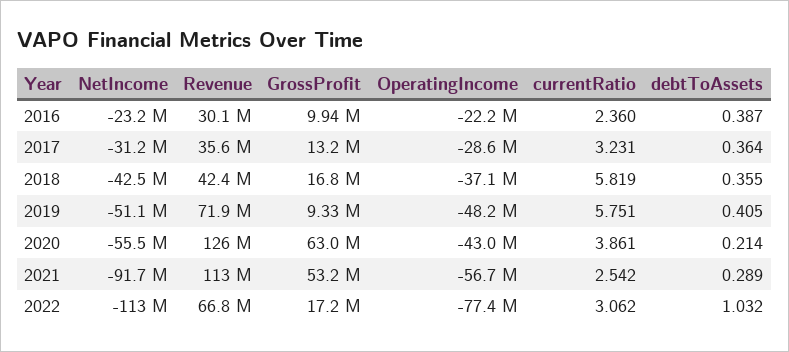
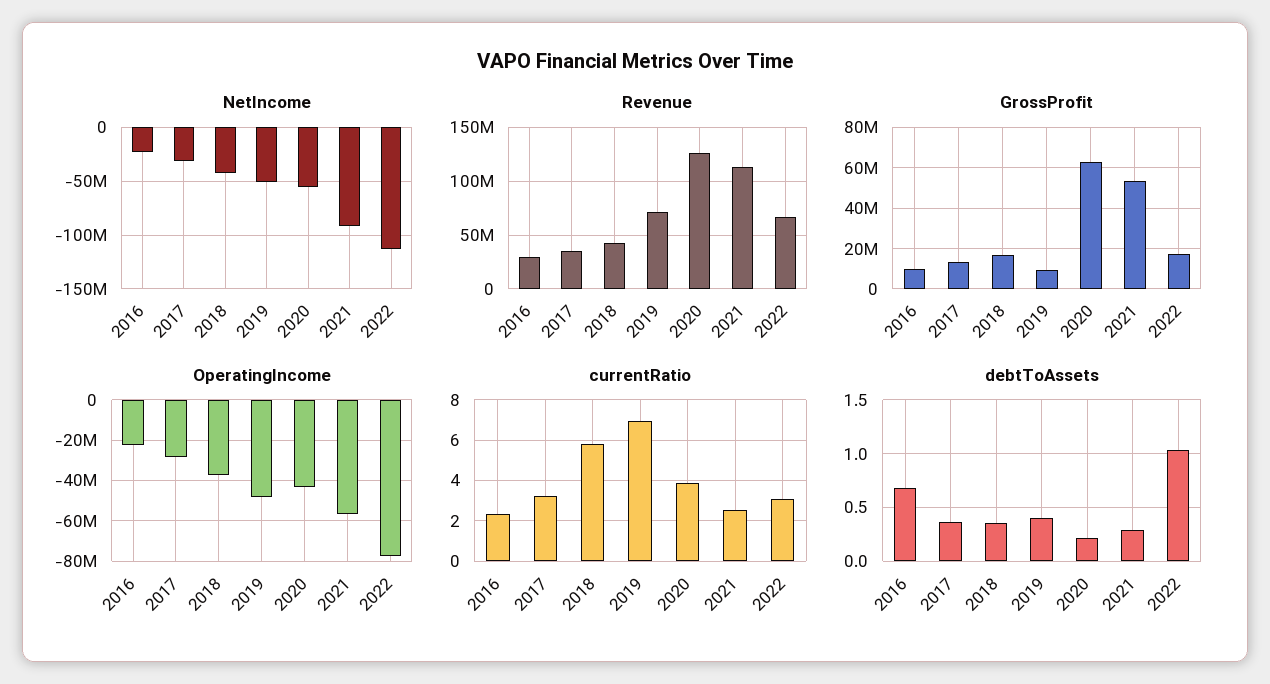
debtToAssets, 2016: 0.387 -> 0.7
currentRatio, 2019: 5.751 -> 7

